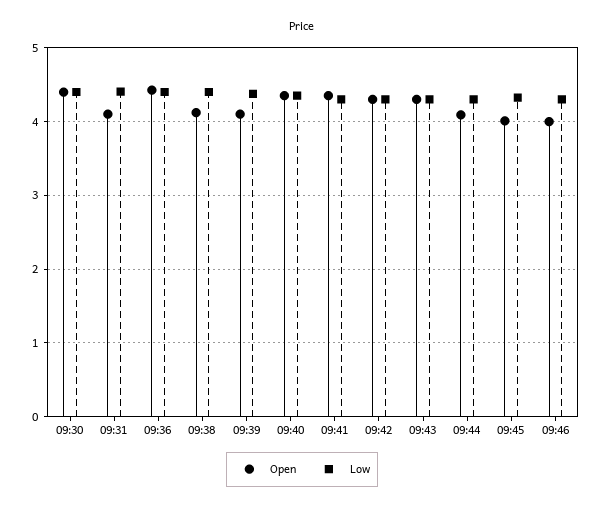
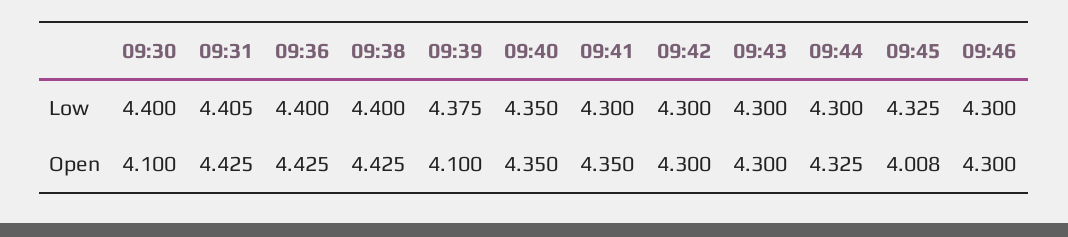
Open, 09:30: 4.4 -> 4.1
Open, 09:31: 4.1 -> 4.425
Open, 09:38: 4.1 -> 4.425
Open, 09:44: 4.1 -> 4.325
Open, 09:46: 4 -> 4.3

